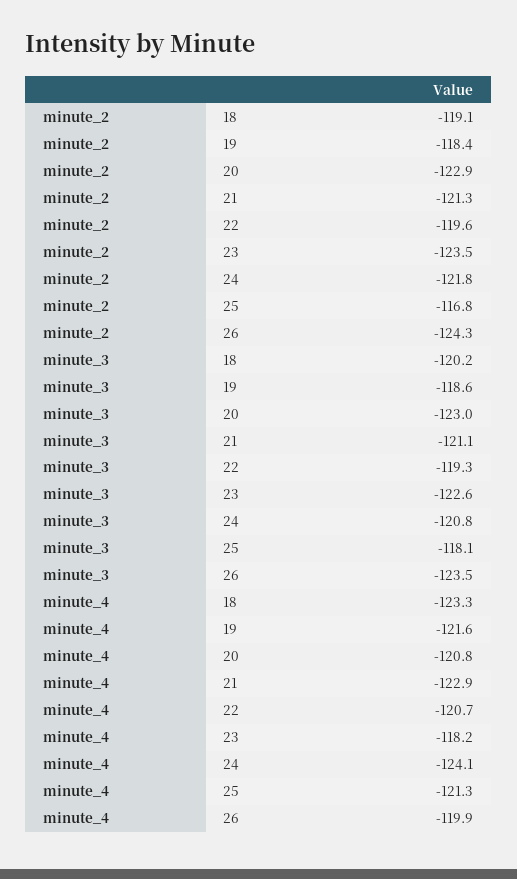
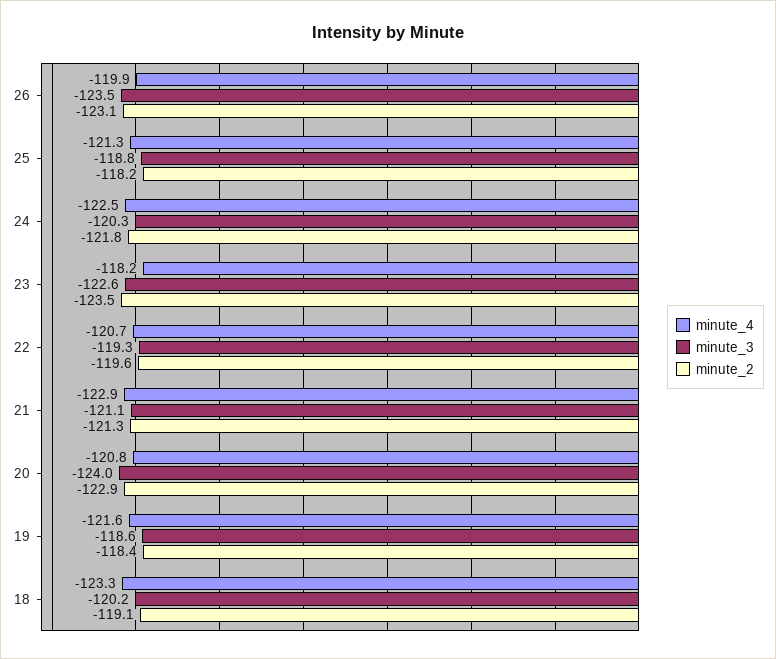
minute_2, 25: -116.8 -> -118.2
minute_2, 26: -124.3 -> -123.1
minute_3, 20: -123 -> -124
minute_3, 24: -120.8 -> -120.3
minute_3, 25: -118.1 -> -118.8
minute_4, 24: -124.1 -> -122.5

